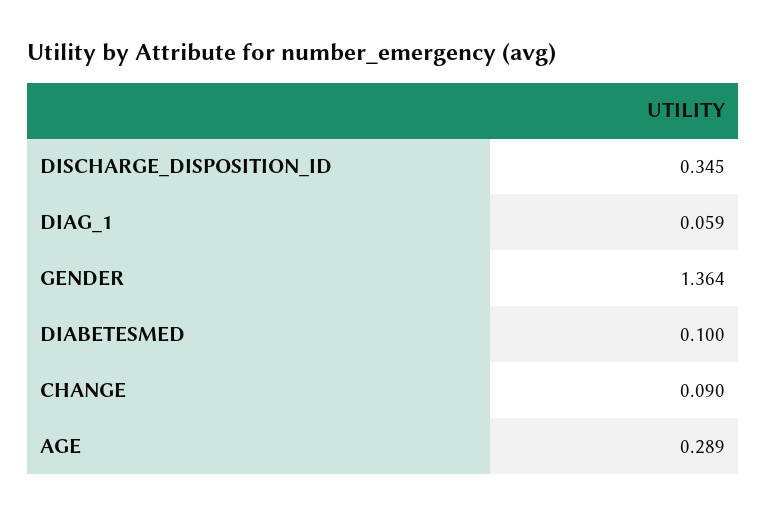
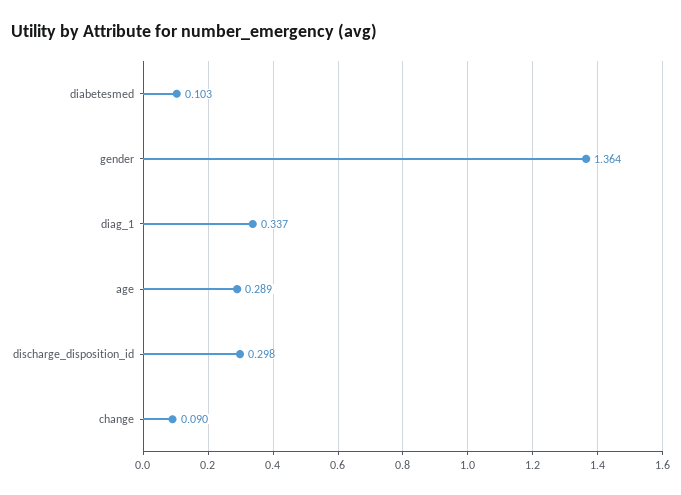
DISCHARGE_DISPOSITION_ID: 0.345 -> 0.298
DIAG_1: 0.059 -> 0.337
DIABETESMED: 0.1 -> 0.103

